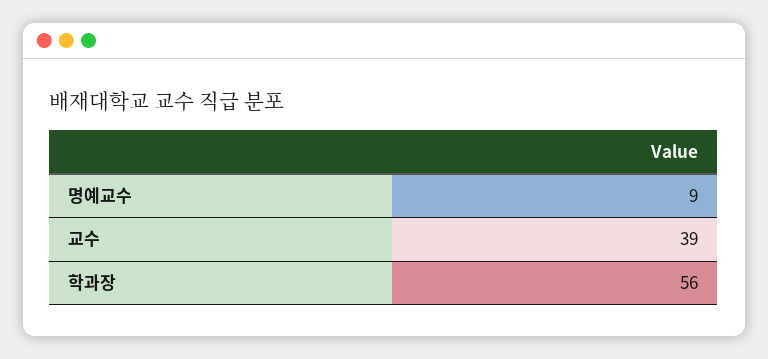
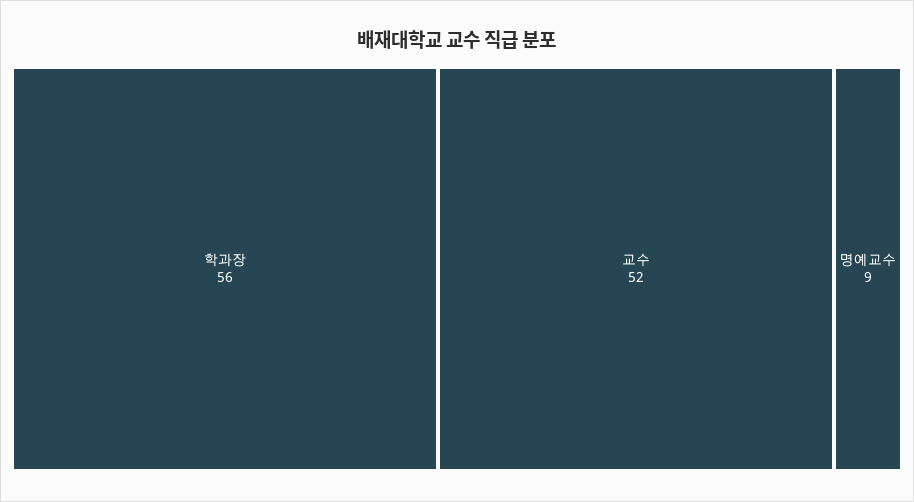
교수: 39 -> 52

